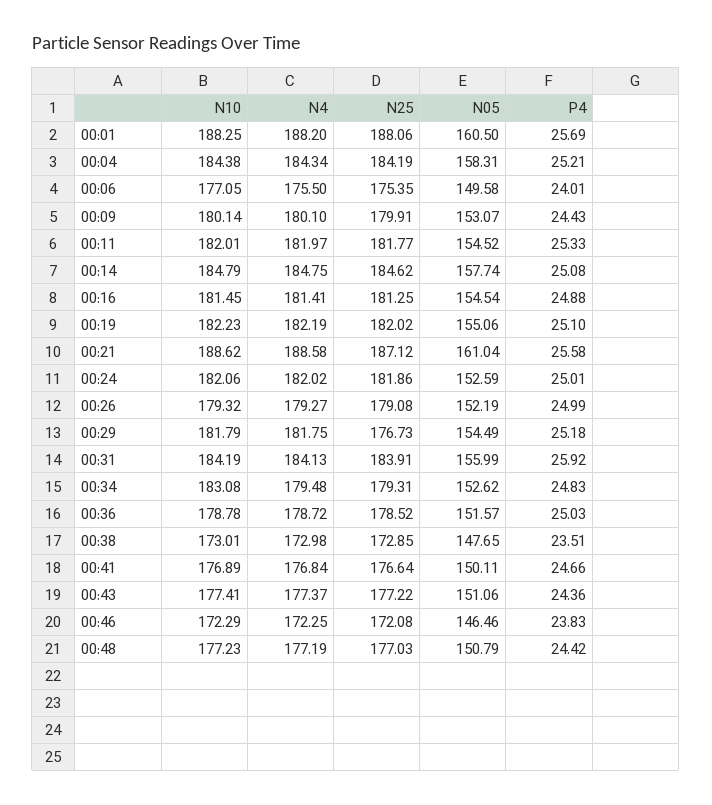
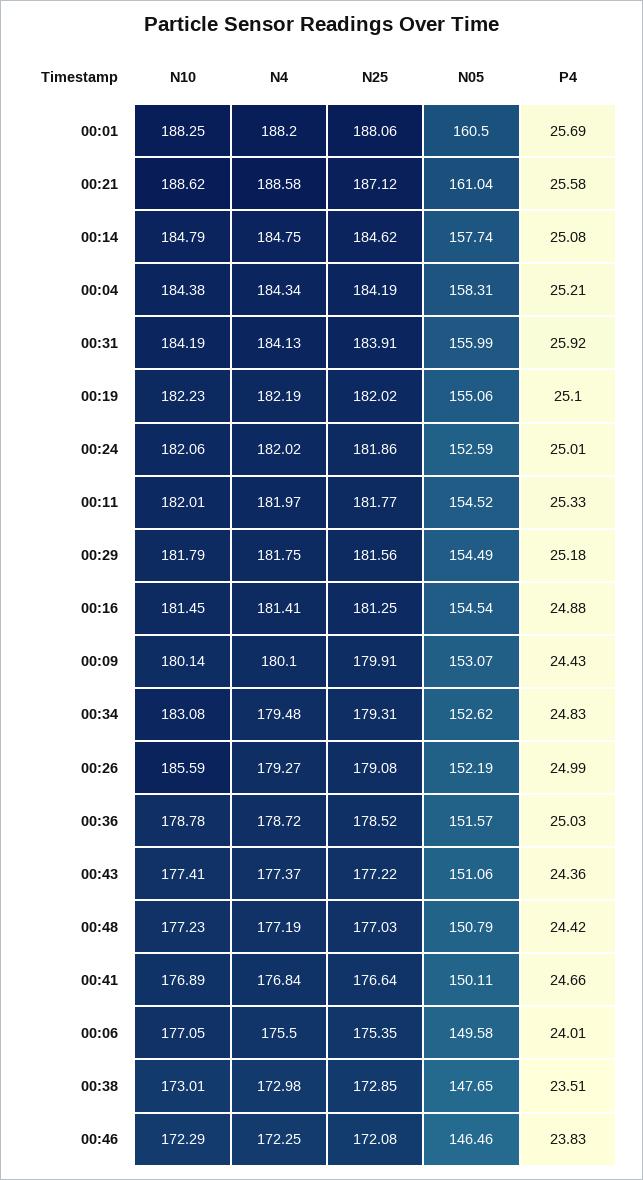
N10, 00:26: 179.32 -> 185.59
N25, 00:29: 176.73 -> 181.56

